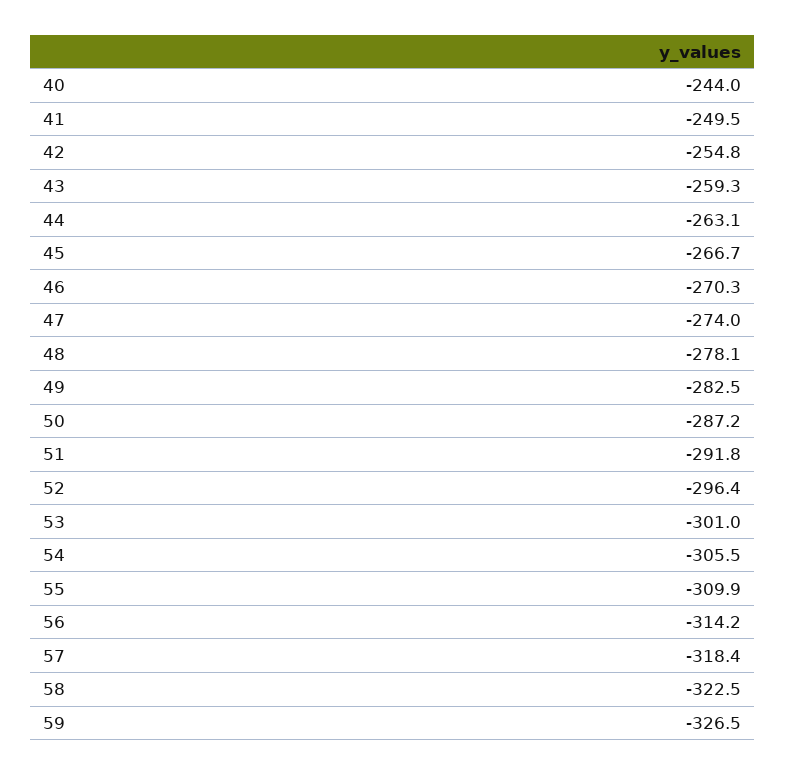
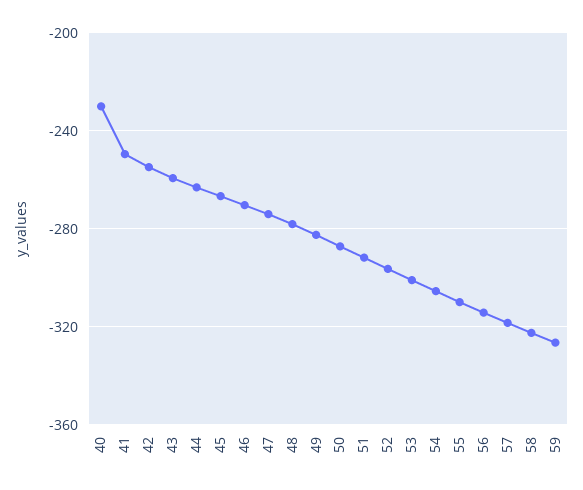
40: -244 -> -230

